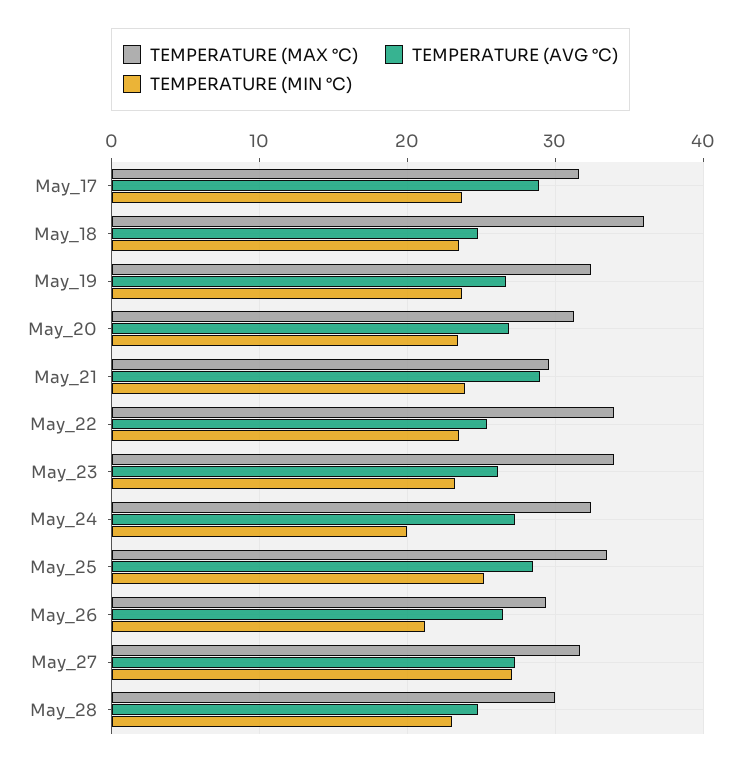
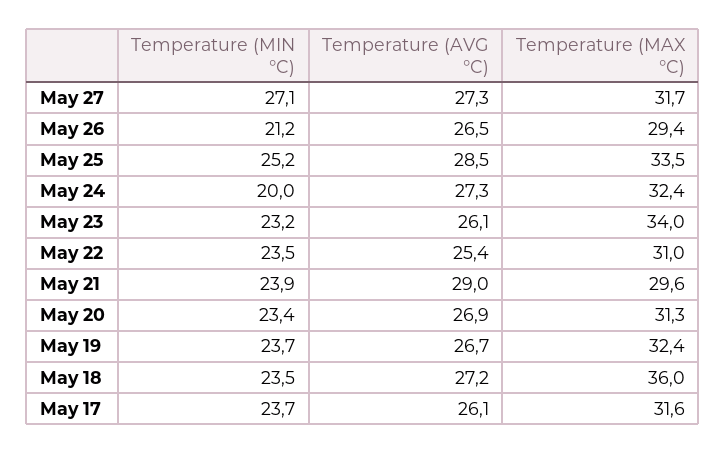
TEMPERATURE (AVG °C), May_17: 29 -> 26.1
TEMPERATURE (AVG °C), May_18: 25 -> 27.2
TEMPERATURE (MAX °C), May_22: 34 -> 31
TEMPERATURE (MAX °C), May_28: 30 -> none
TEMPERATURE (AVG °C), May_28: 25 -> none
TEMPERATURE (MIN °C), May_28: 23 -> none

